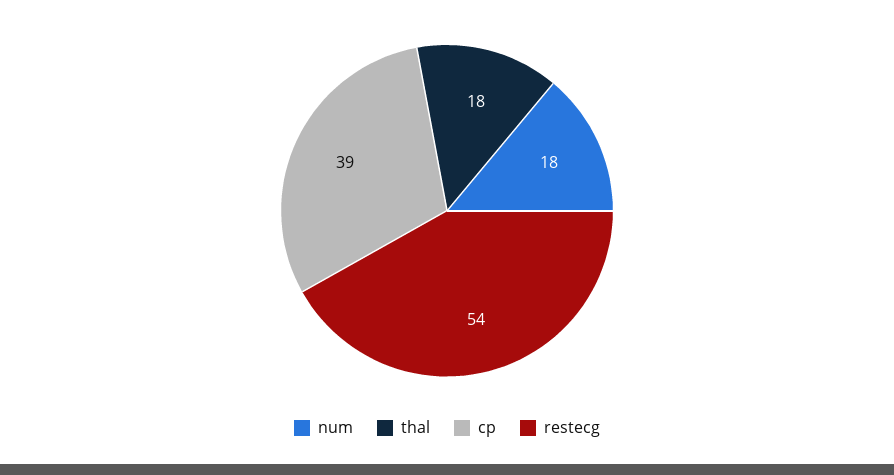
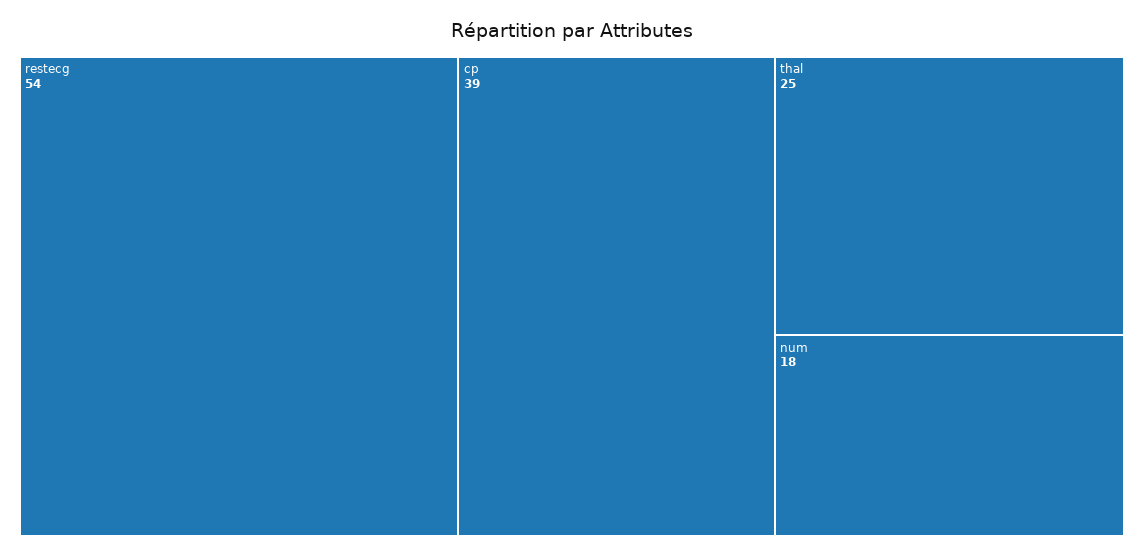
thal: 18 -> 25

